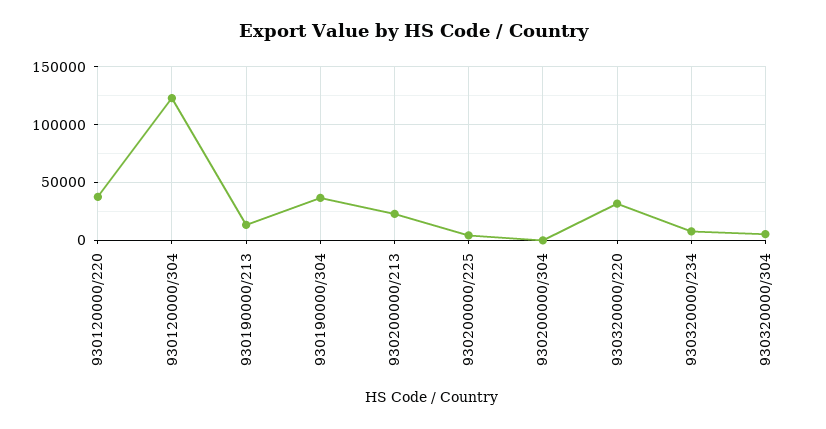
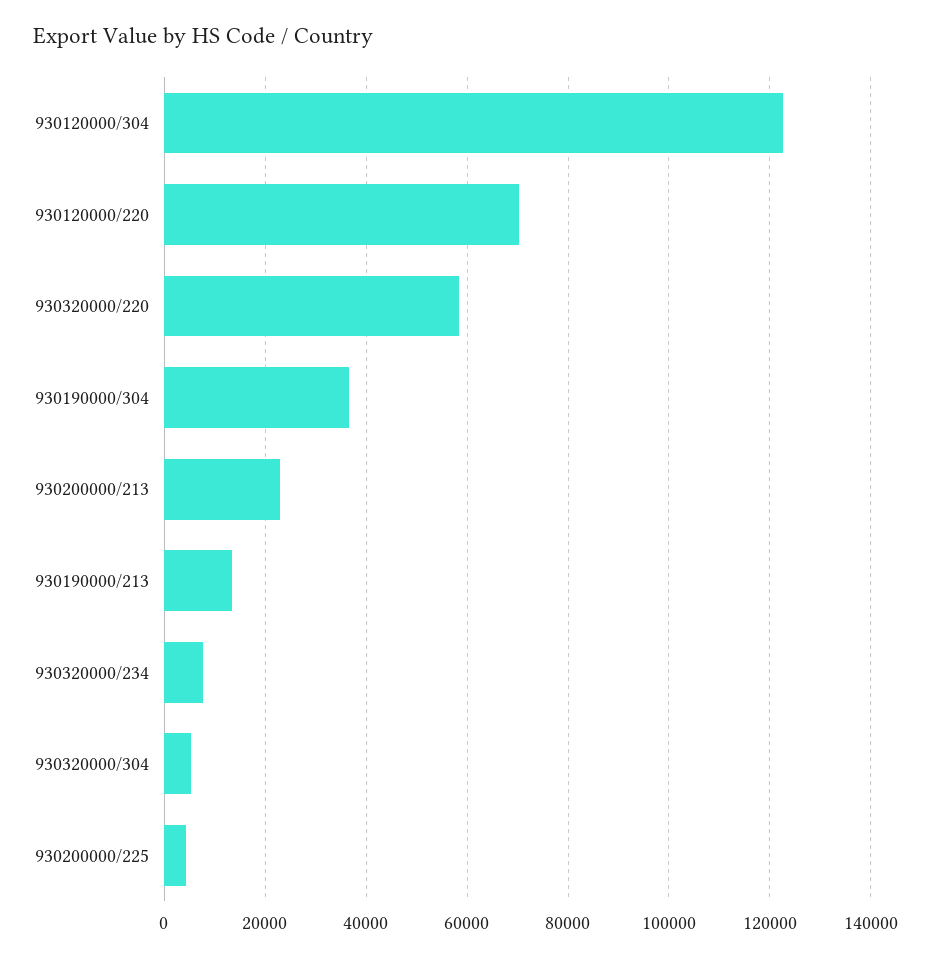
930120000/220: 40000 -> 70000
930200000/304: 0 -> none
930320000/220: 30000 -> 58000

